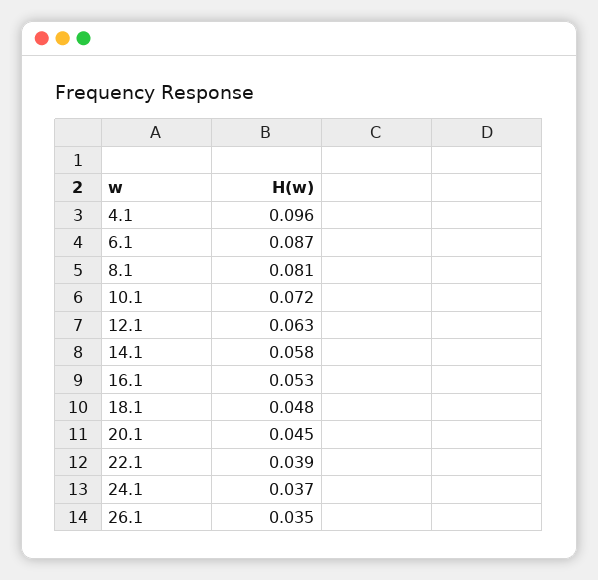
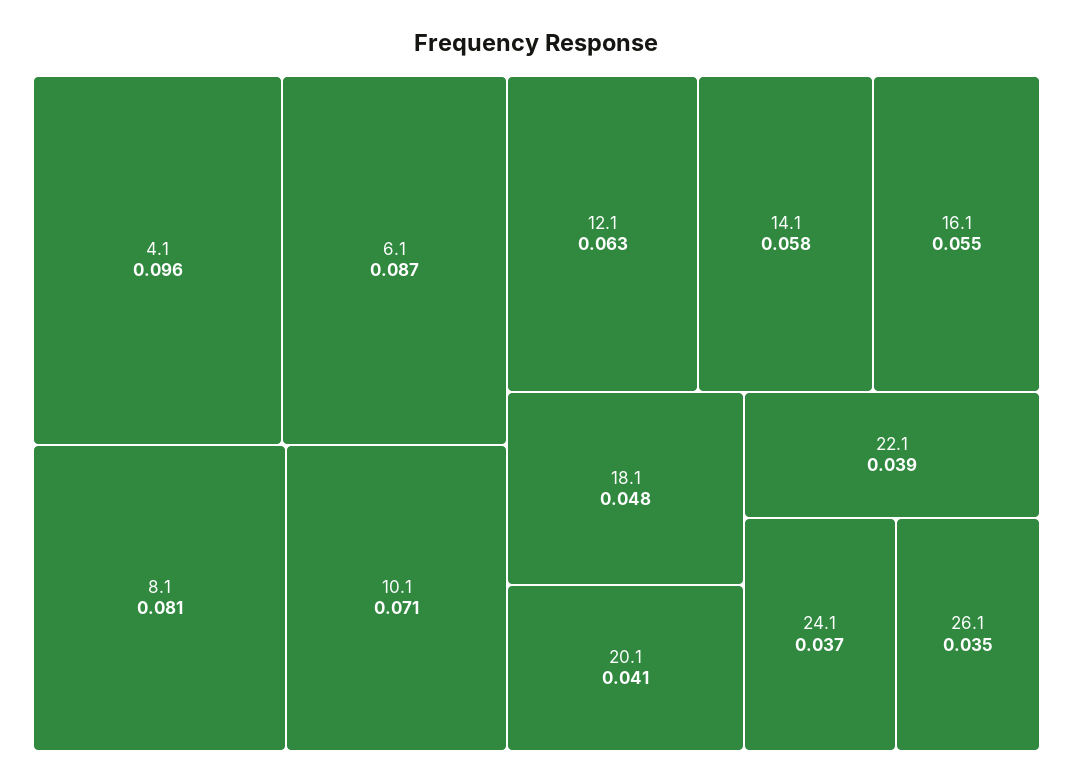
10.1: 0.072 -> 0.071
16.1: 0.053 -> 0.055
20.1: 0.045 -> 0.041

